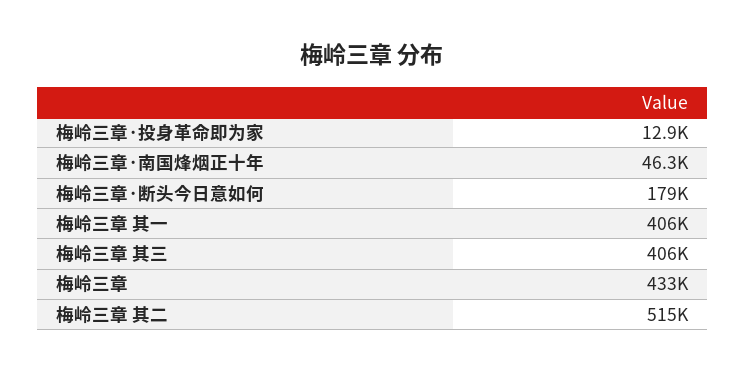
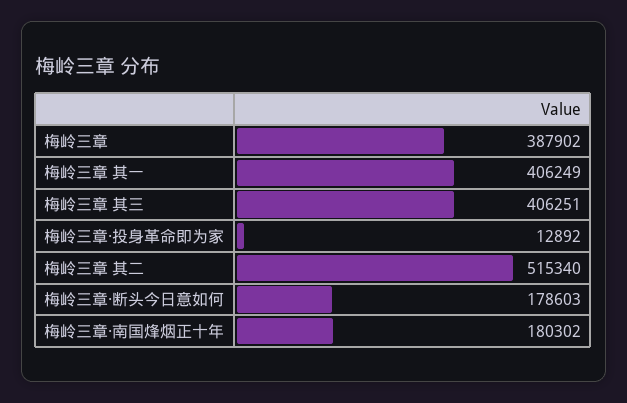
梅岭三章·南国烽烟正十年: 46300 -> 180302
梅岭三章: 433000 -> 387902

